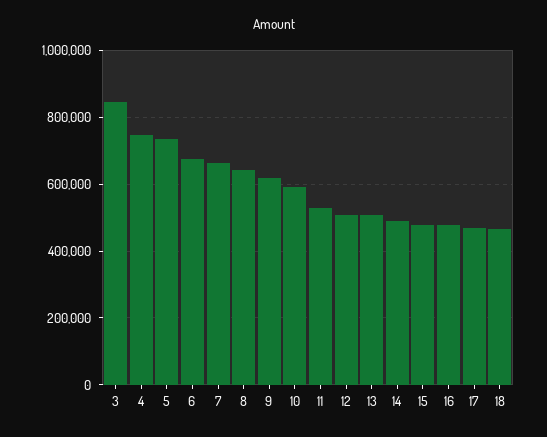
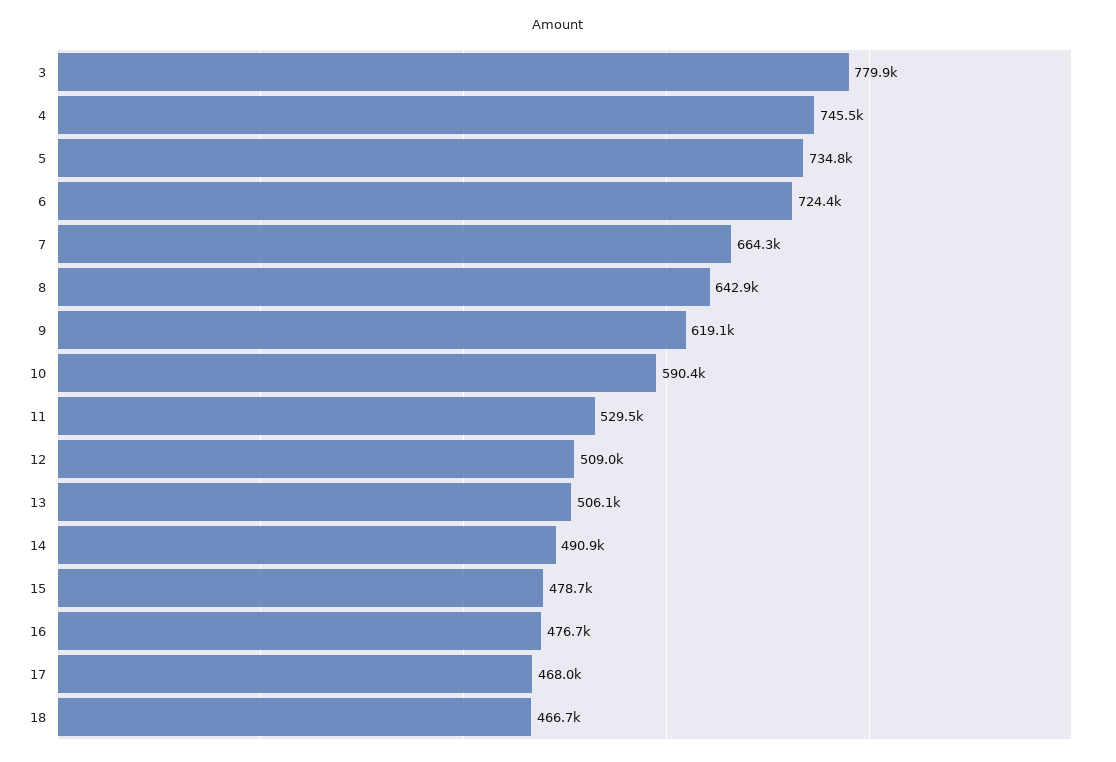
3: 840000 -> 779900
6: 680000 -> 724400

